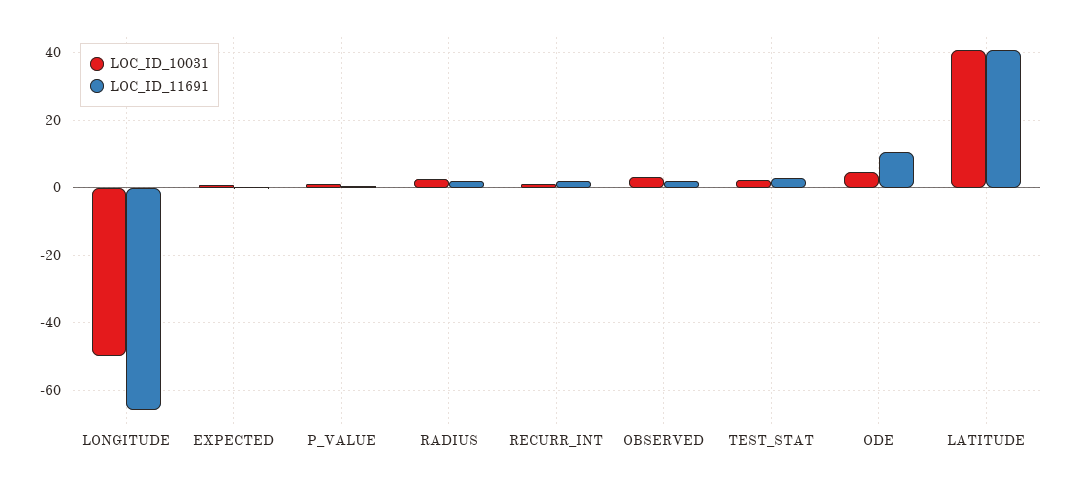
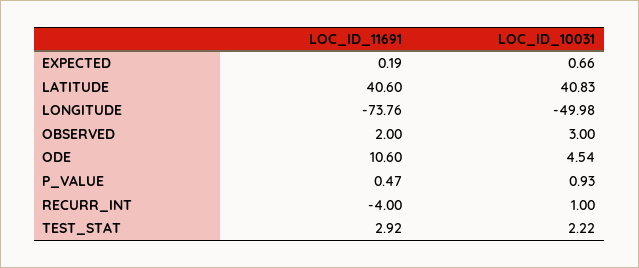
LOC_ID_11691, LONGITUDE: -66 -> -73.76
LOC_ID_10031, RADIUS: 2 -> none
LOC_ID_11691, RADIUS: 2 -> none
LOC_ID_11691, RECURR_INT: 2 -> -4

